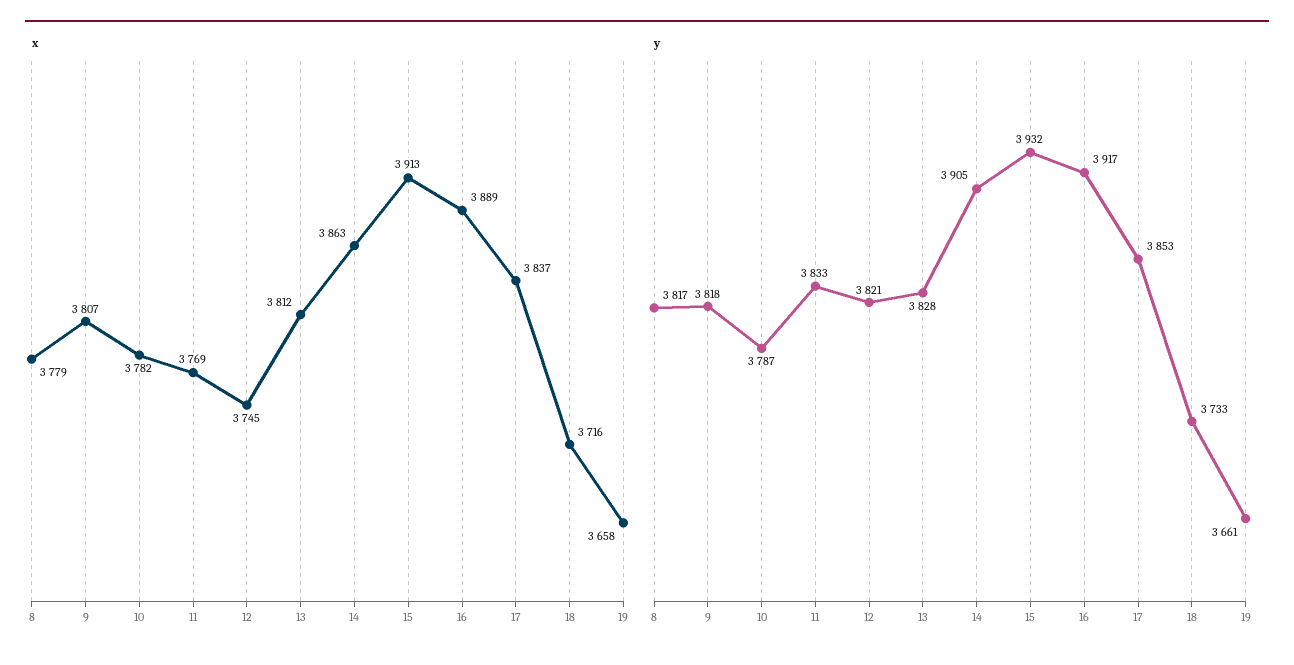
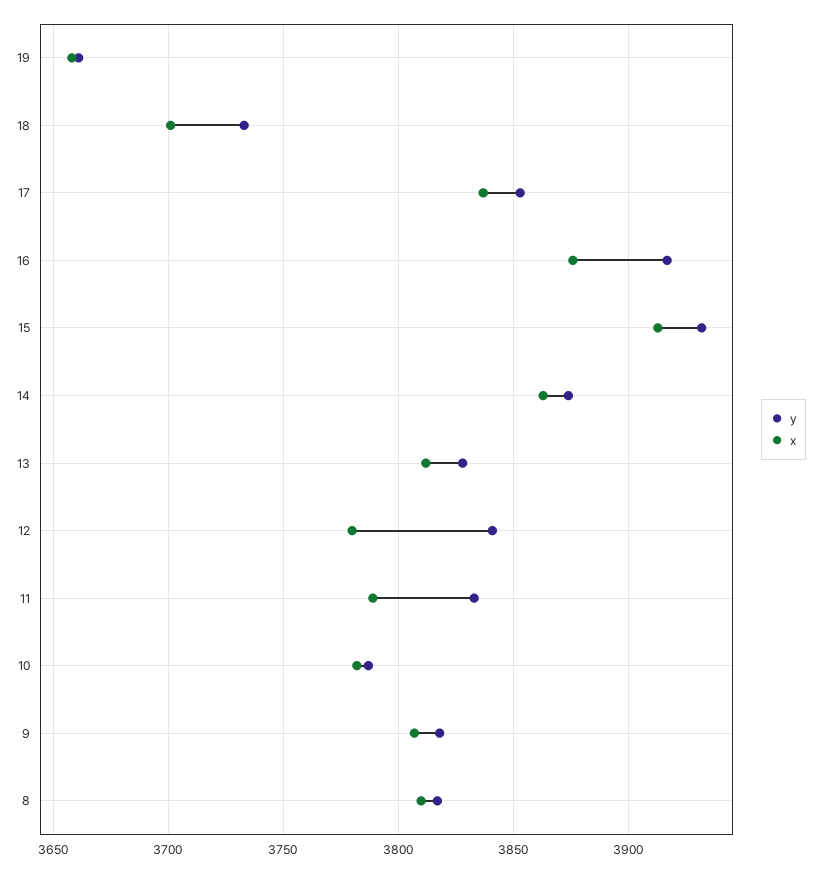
x, 8: 3779 -> 3810
x, 11: 3769 -> 3790
x, 12: 3745 -> 3780
x, 16: 3889 -> 3875
x, 18: 3716 -> 3700
y, 12: 3821 -> 3840
y, 14: 3905 -> 3875

